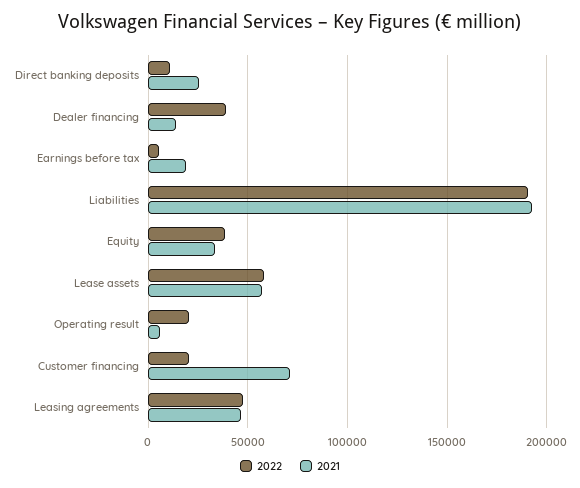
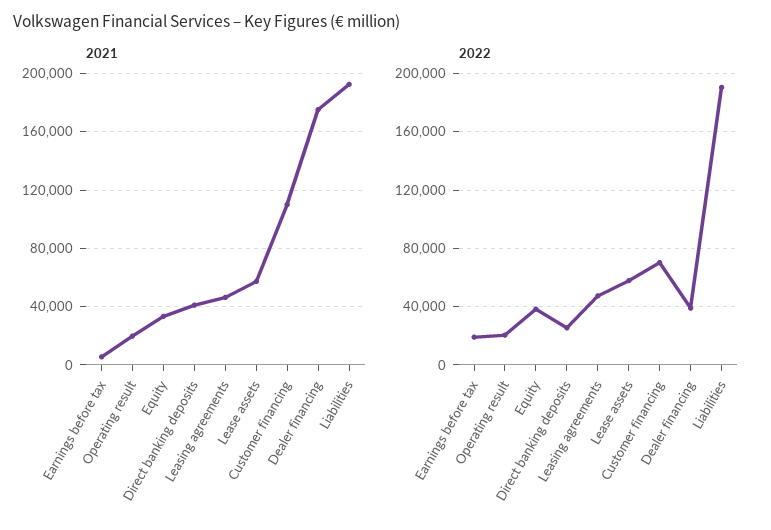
2022, Direct banking deposits: 10000 -> 25000
2021, Direct banking deposits: 25000 -> 40000
2021, Dealer financing: 15000 -> 175000
2022, Earnings before tax: 5000 -> 20000
2021, Earnings before tax: 20000 -> 5000
2021, Operating result: 5000 -> 20000
2022, Customer financing: 20000 -> 70000
2021, Customer financing: 70000 -> 110000

